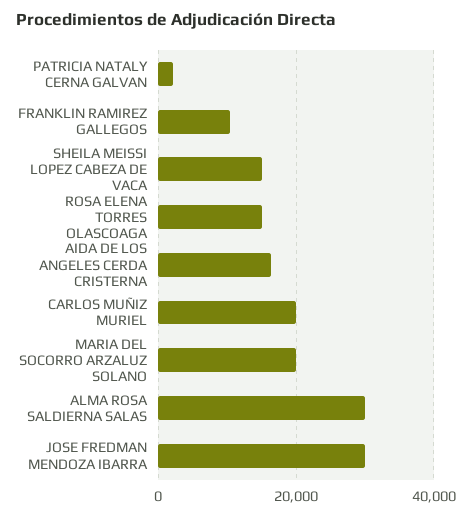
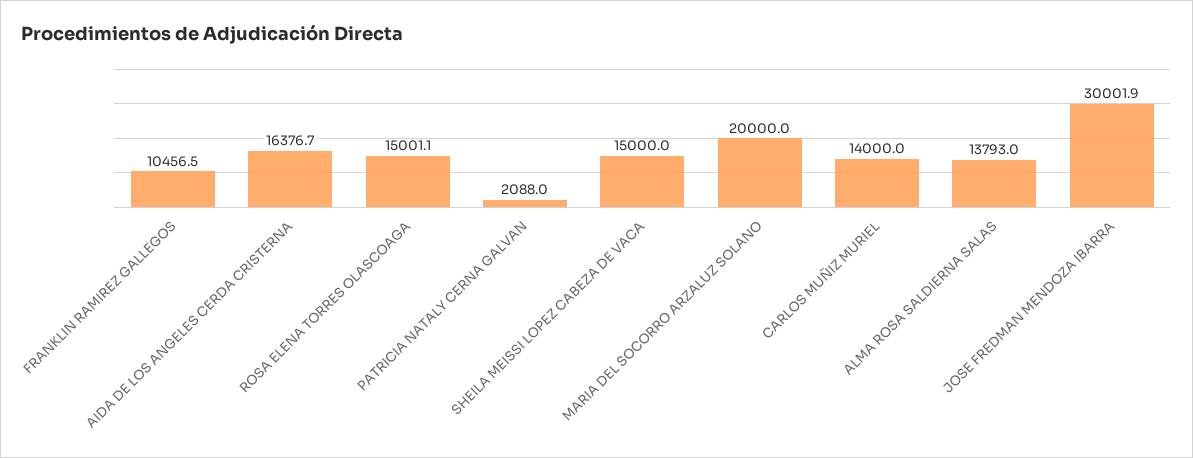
CARLOS MUÑIZ MURIEL: 20000 -> 14000
ALMA ROSA SALDIERNA SALAS: 30000 -> 13793

